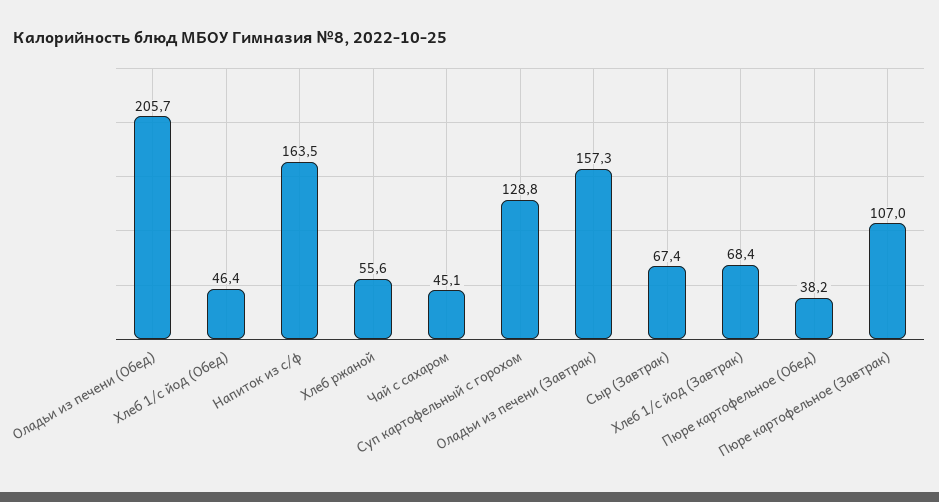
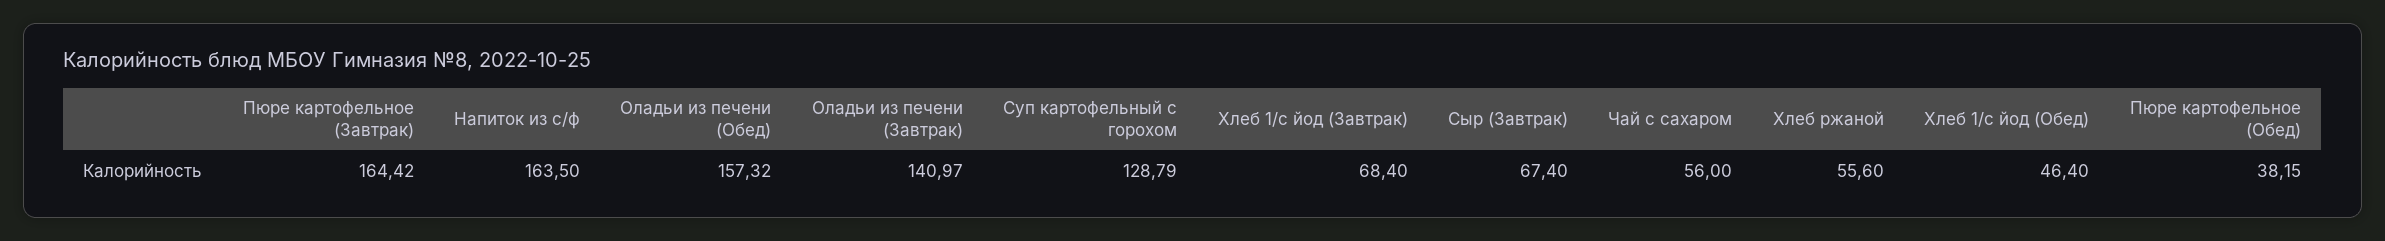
Оладьи из печени (Обед): 205.7 -> 157.32
Чай с сахаром: 45.1 -> 56
Оладьи из печени (Завтрак): 157.3 -> 140.97
Пюре картофельное (Завтрак): 107 -> 164.42

